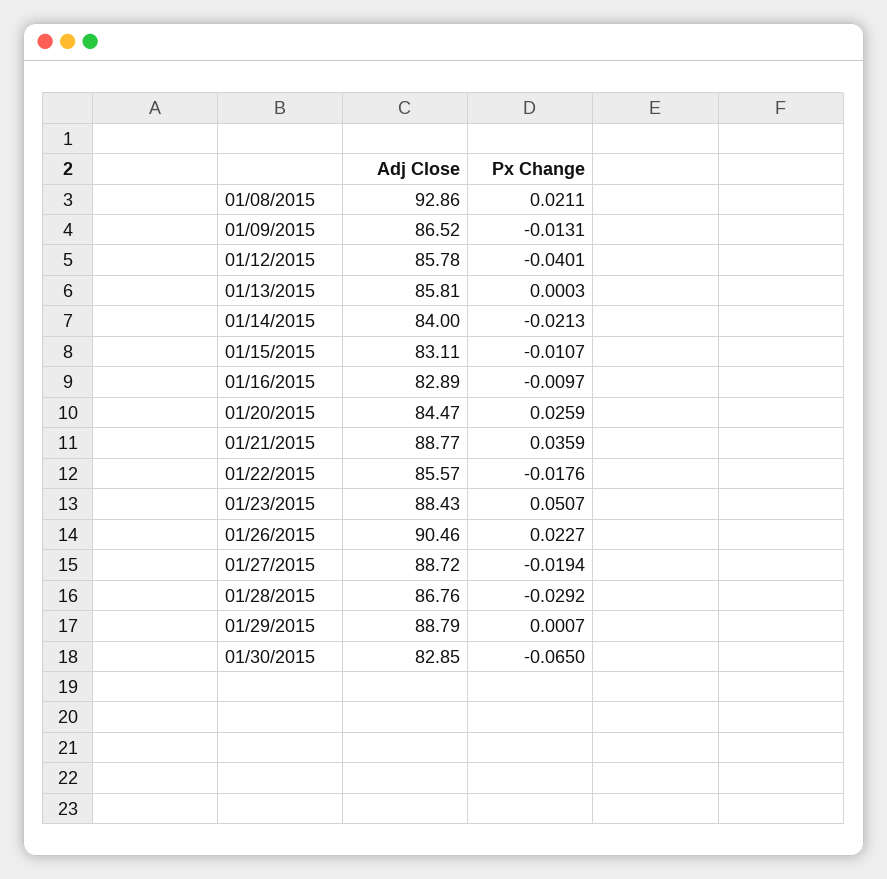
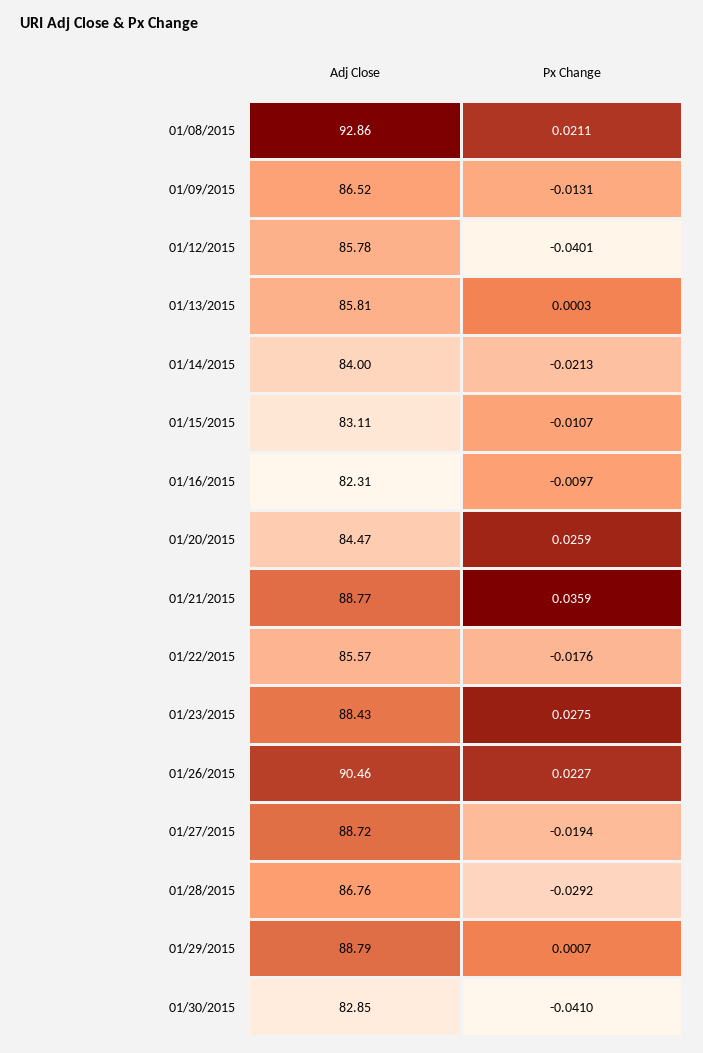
Adj Close, 01/16/2015: 82.89 -> 82.31
Px Change, 01/23/2015: 0.0507 -> 0.0275
Px Change, 01/30/2015: -0.065 -> -0.041

